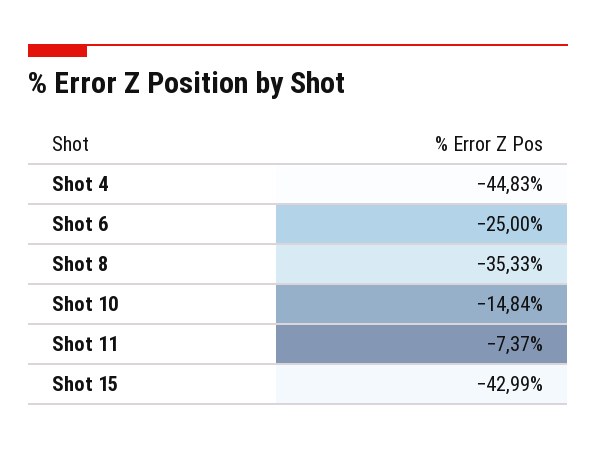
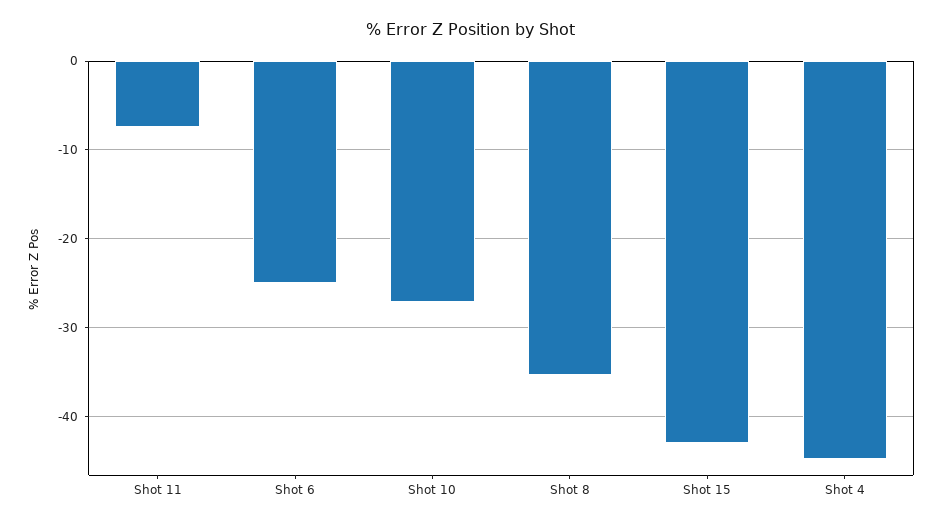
Shot 10: -14.84 -> -27

